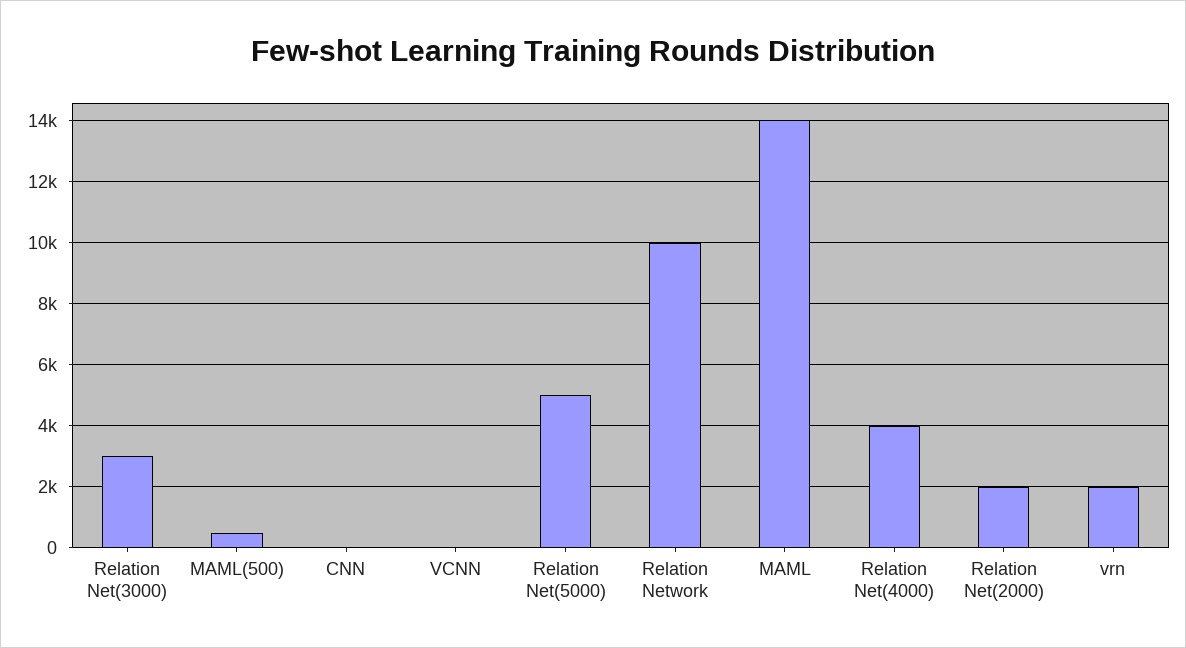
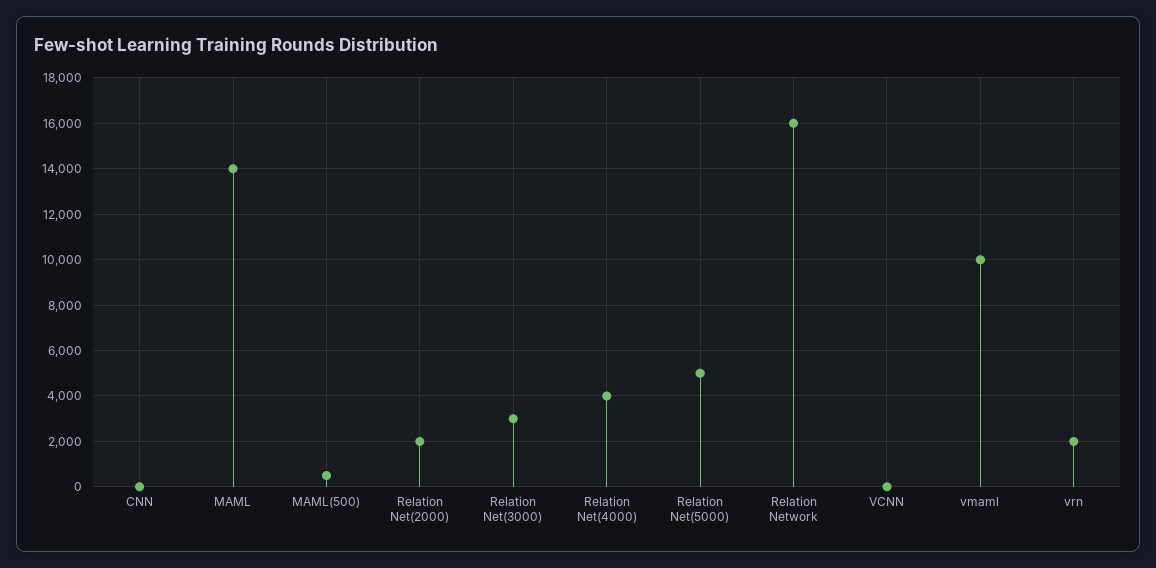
Relation Network: 10000 -> 16000
vmaml: none -> 10000

